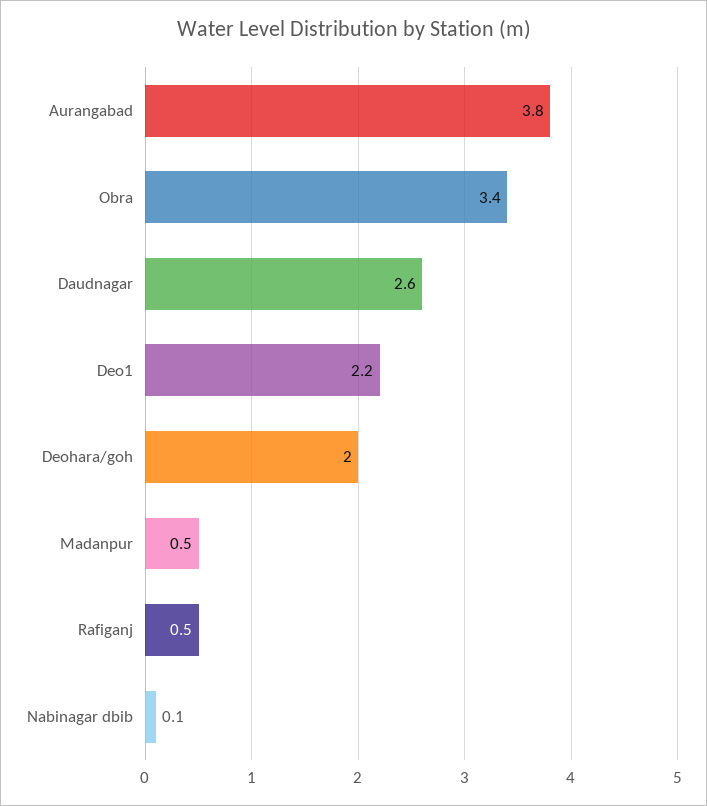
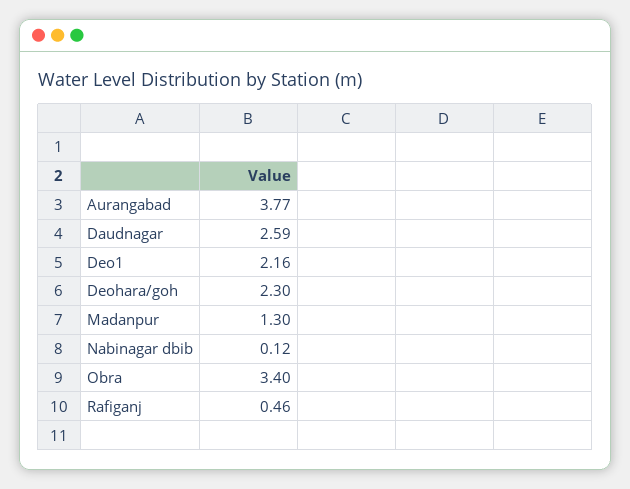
Deohara/goh: 2 -> 2.3
Madanpur: 0.5 -> 1.3

